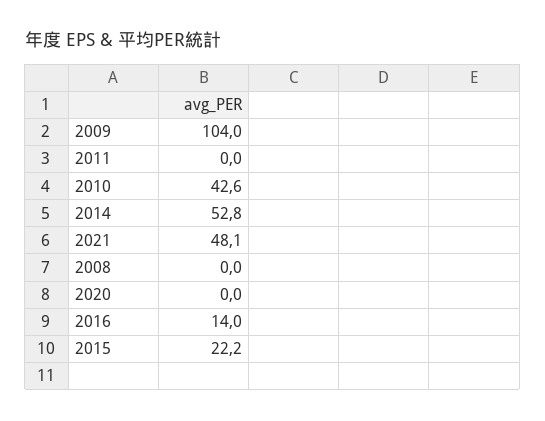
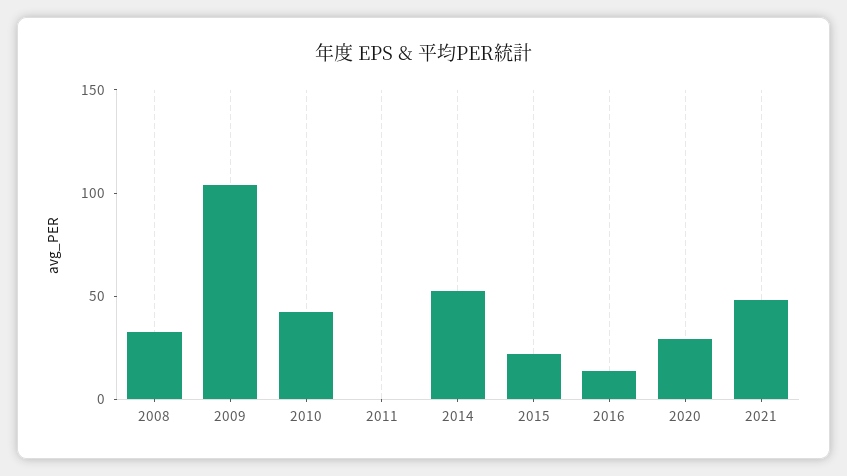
2008: 0 -> 30
2020: 0 -> 30

